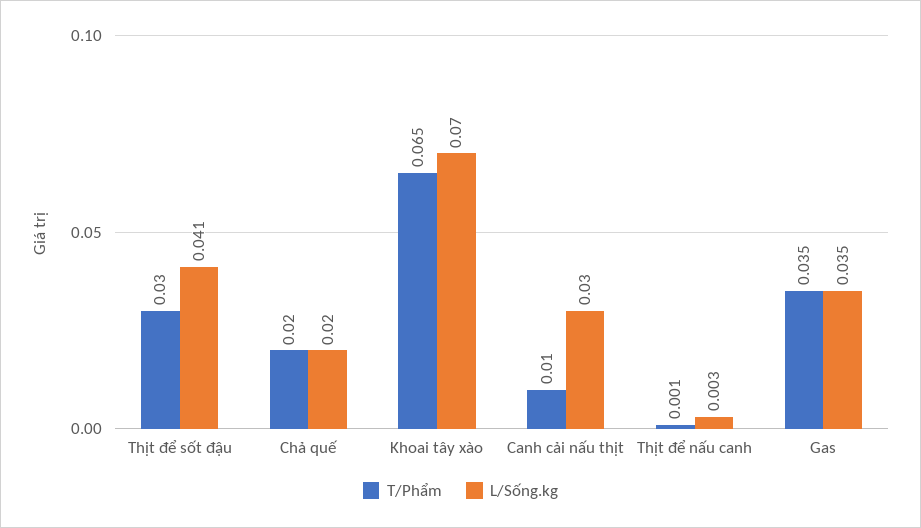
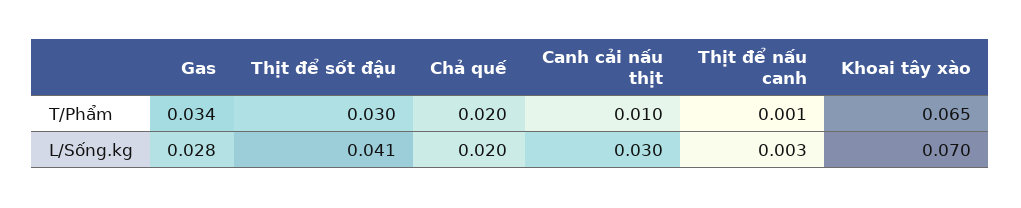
T/Phẩm, Gas: 0.035 -> 0.034
L/Sống.kg, Gas: 0.035 -> 0.028

